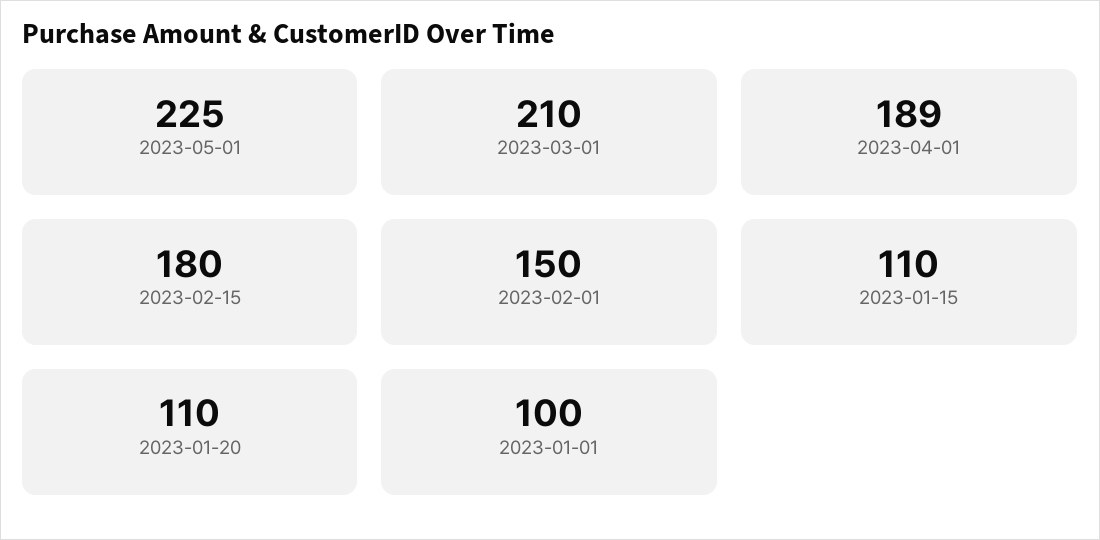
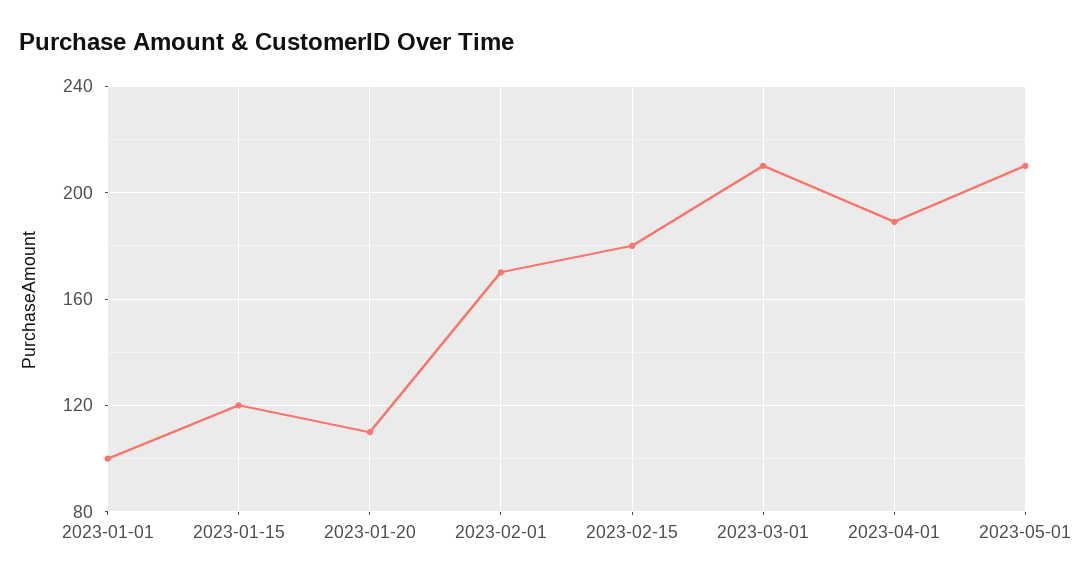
2023-05-01: 225 -> 210
2023-02-01: 150 -> 170
2023-01-15: 110 -> 120

